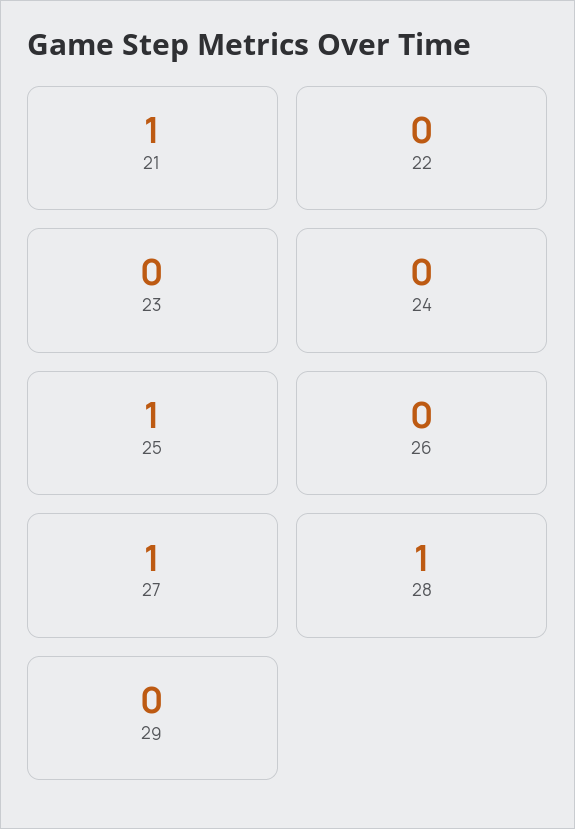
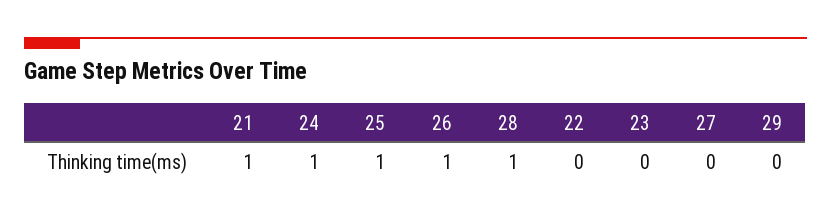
24: 0 -> 1
26: 0 -> 1
27: 1 -> 0

